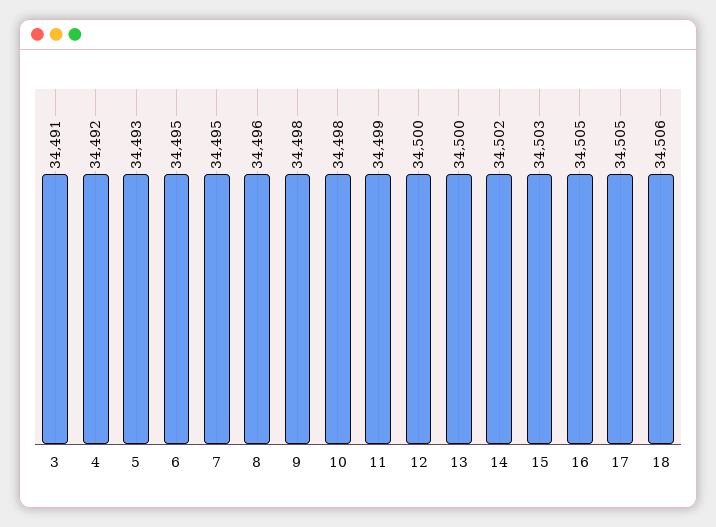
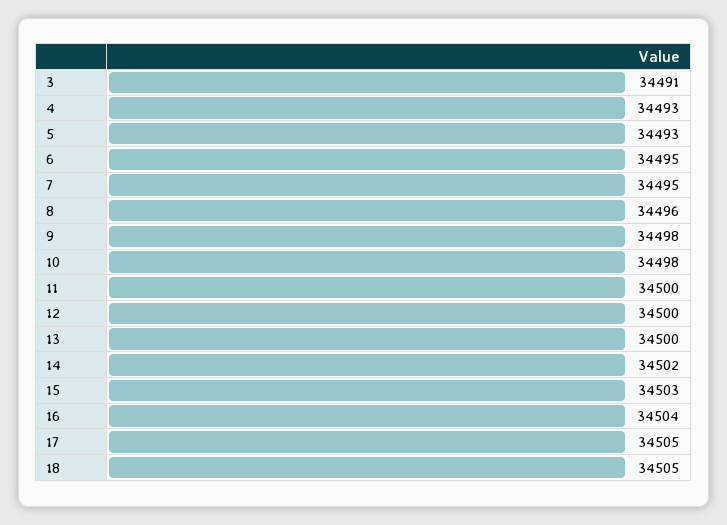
4: 34492 -> 34493
11: 34499 -> 34500
16: 34505 -> 34504
18: 34506 -> 34505

